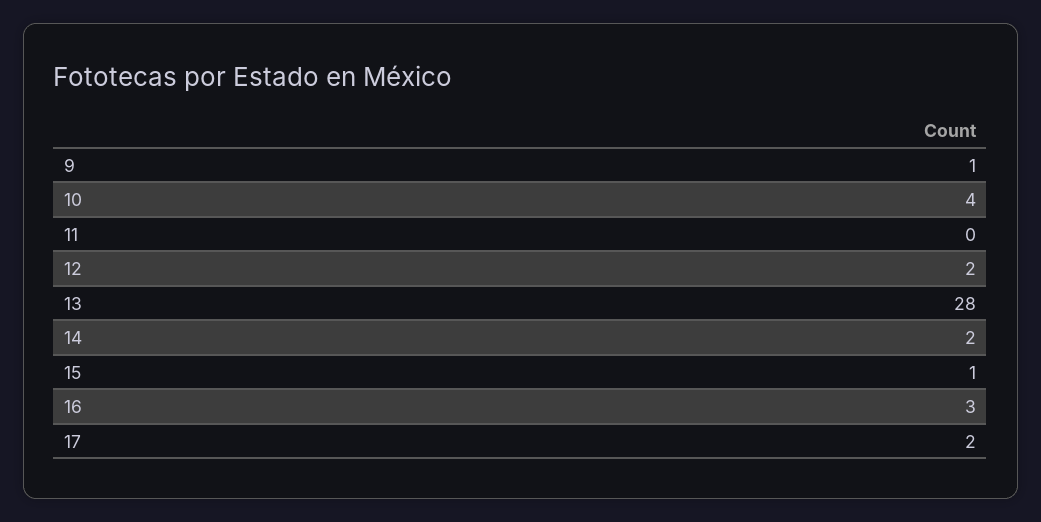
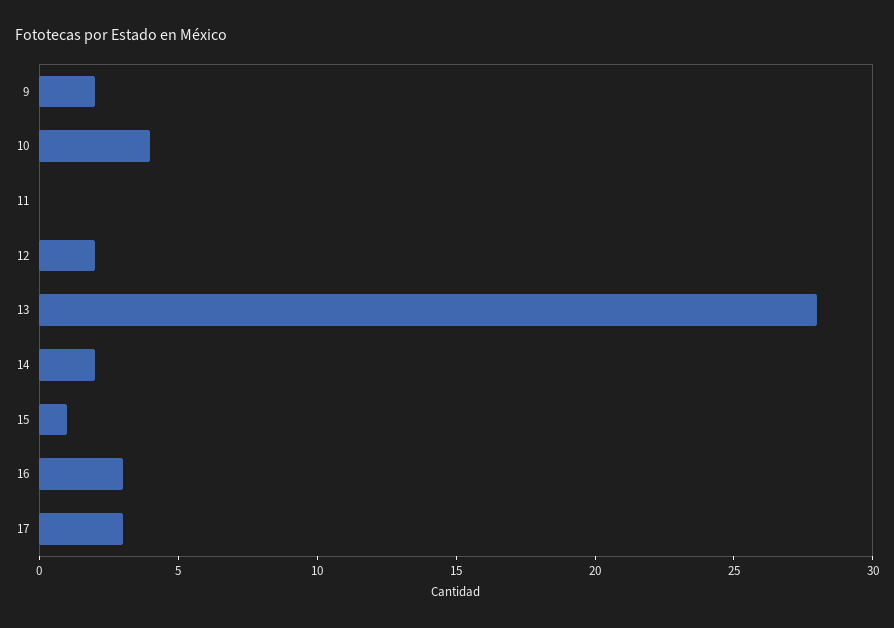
9: 1 -> 2
17: 2 -> 3

